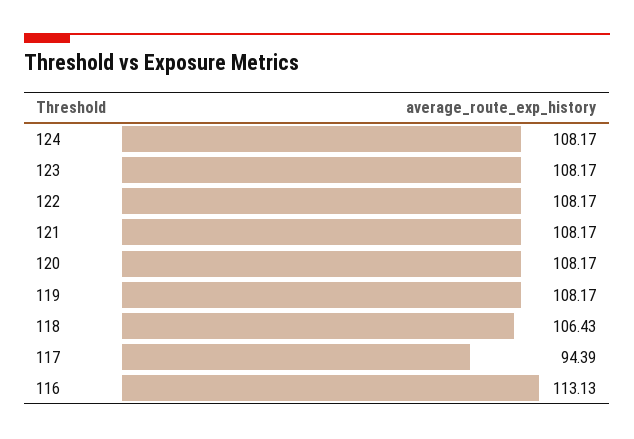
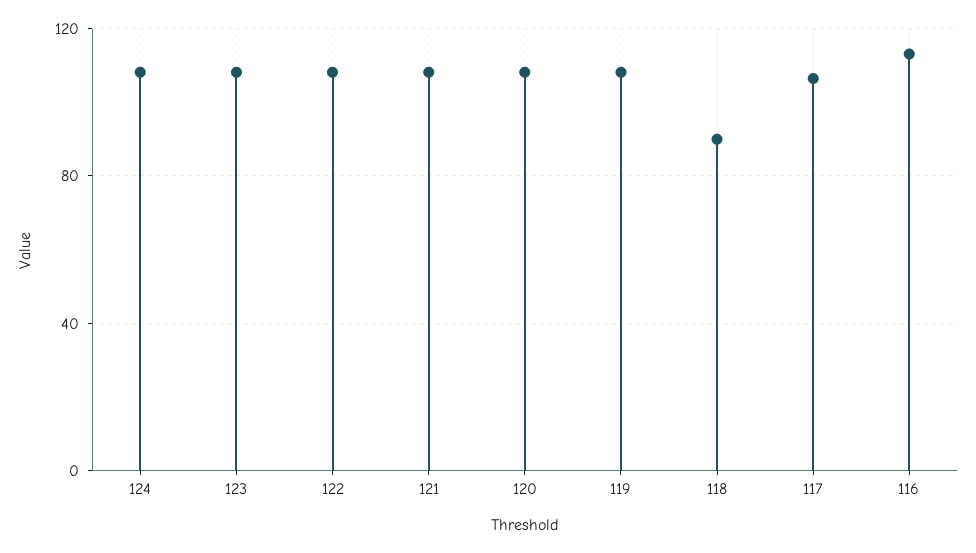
118: 106.43 -> 90
117: 94.39 -> 105

